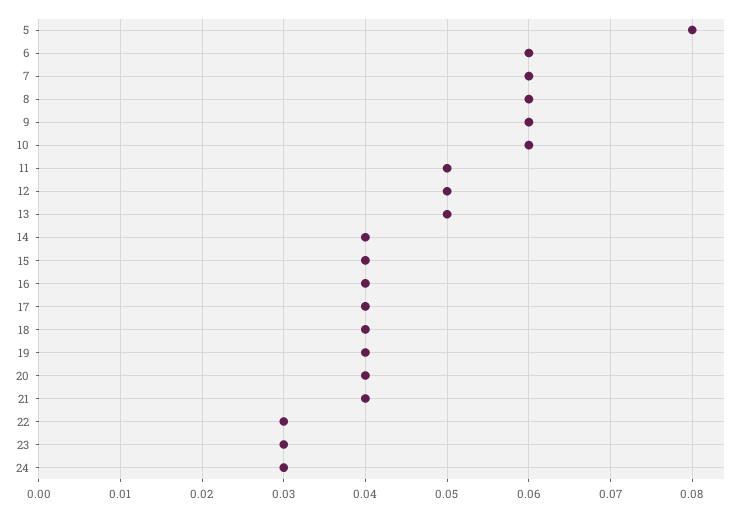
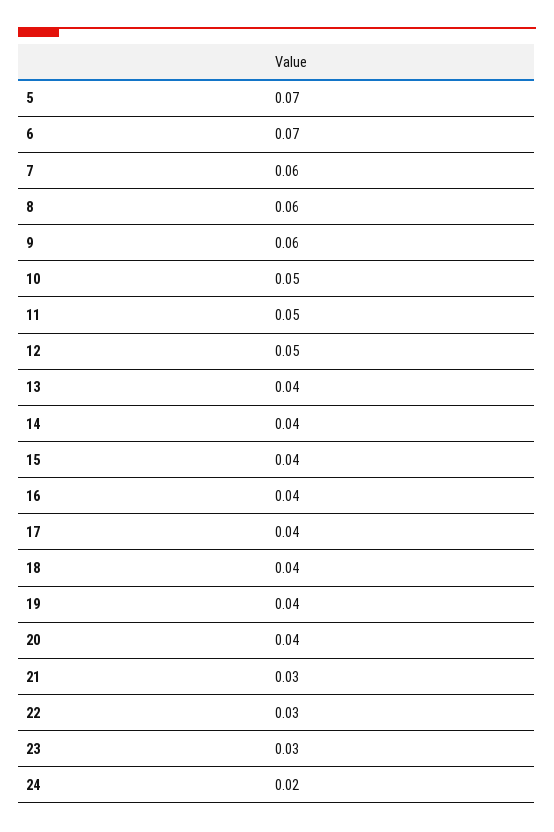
5: 0.08 -> 0.07
6: 0.06 -> 0.07
10: 0.06 -> 0.05
13: 0.05 -> 0.04
21: 0.04 -> 0.03
24: 0.03 -> 0.02

